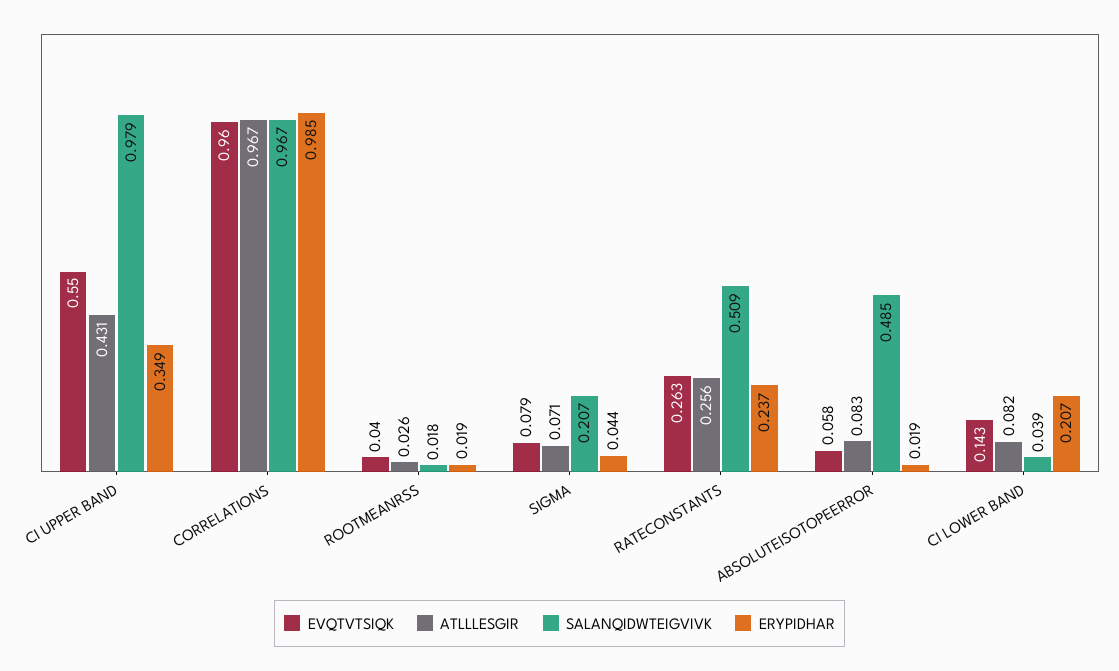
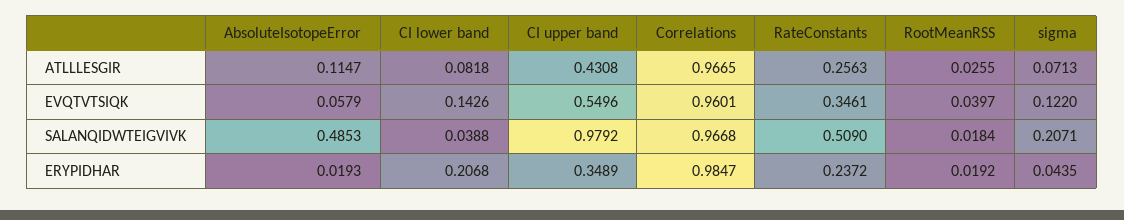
EVQTVTSIQK, SIGMA: 0.079 -> 0.122
EVQTVTSIQK, RATECONSTANTS: 0.263 -> 0.3461
ATLLLESGIR, ABSOLUTEISOTOPEERROR: 0.083 -> 0.1147

